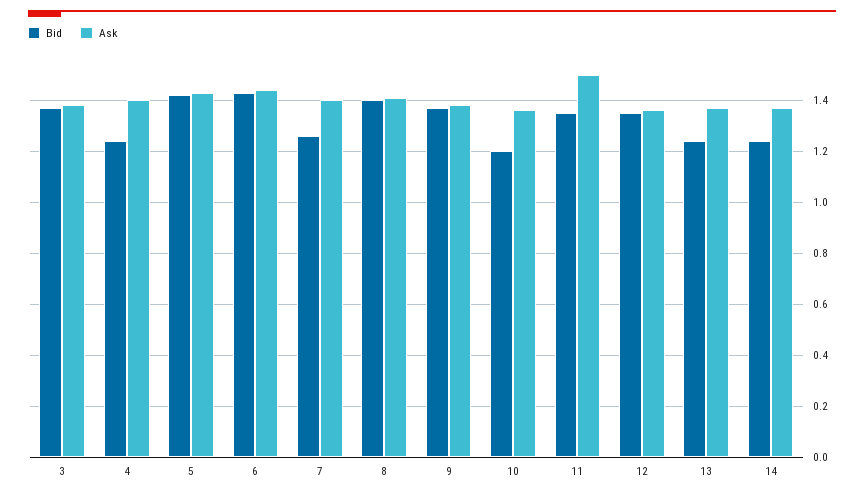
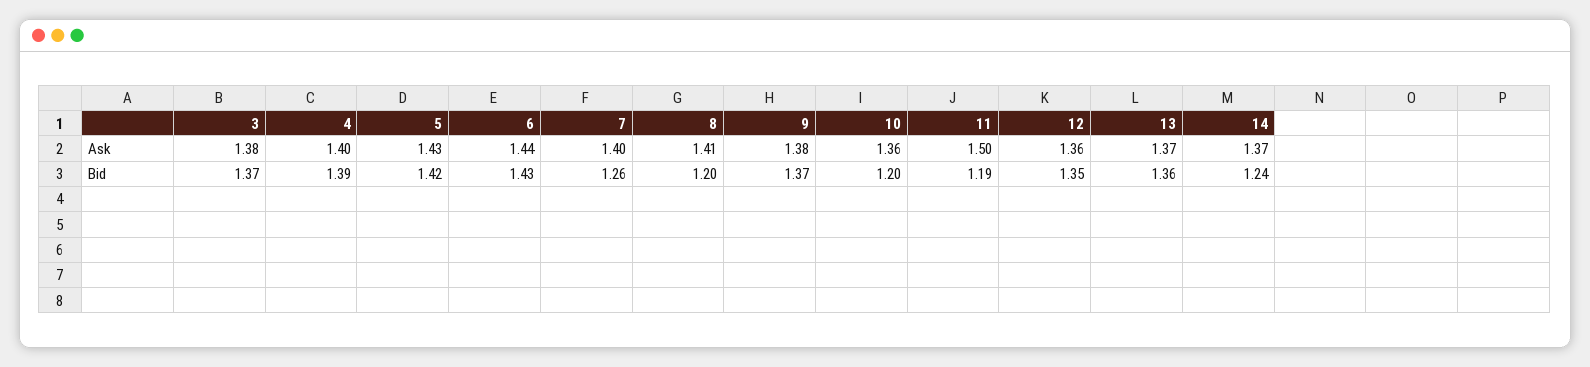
Bid, 4: 1.25 -> 1.39
Bid, 8: 1.4 -> 1.2
Bid, 11: 1.35 -> 1.19
Bid, 13: 1.25 -> 1.36

